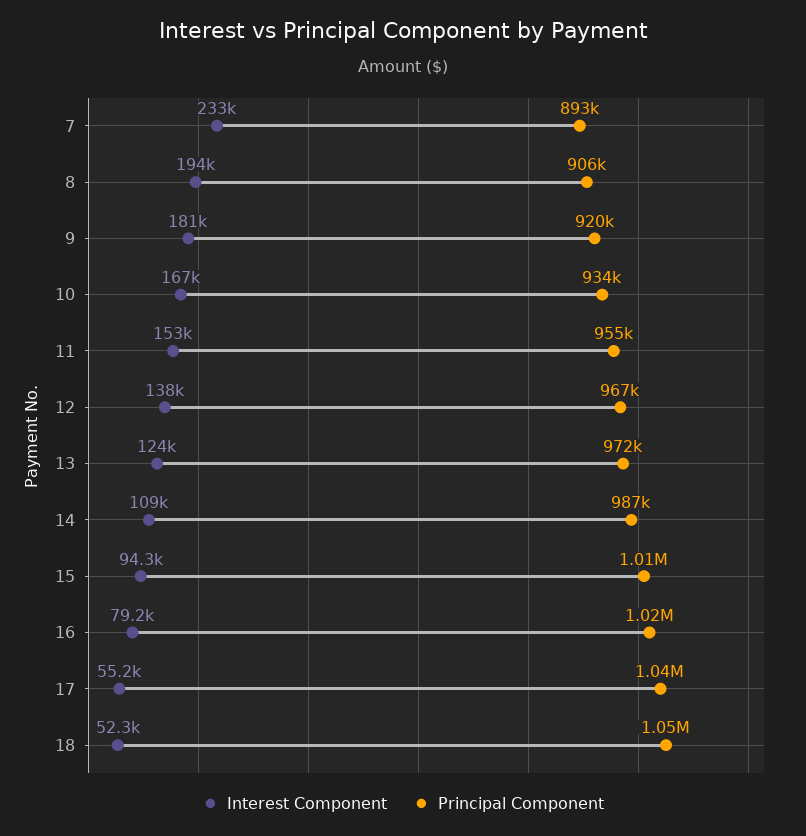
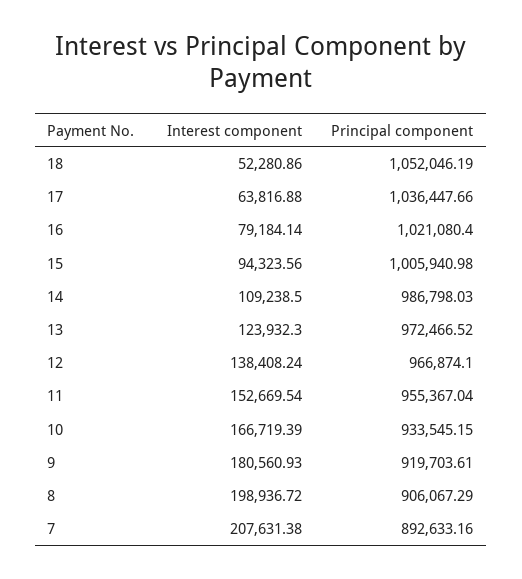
Interest Component, 7: 233000 -> 207631.38
Interest Component, 8: 194000 -> 198936.72
Interest Component, 17: 55200 -> 63816.88

